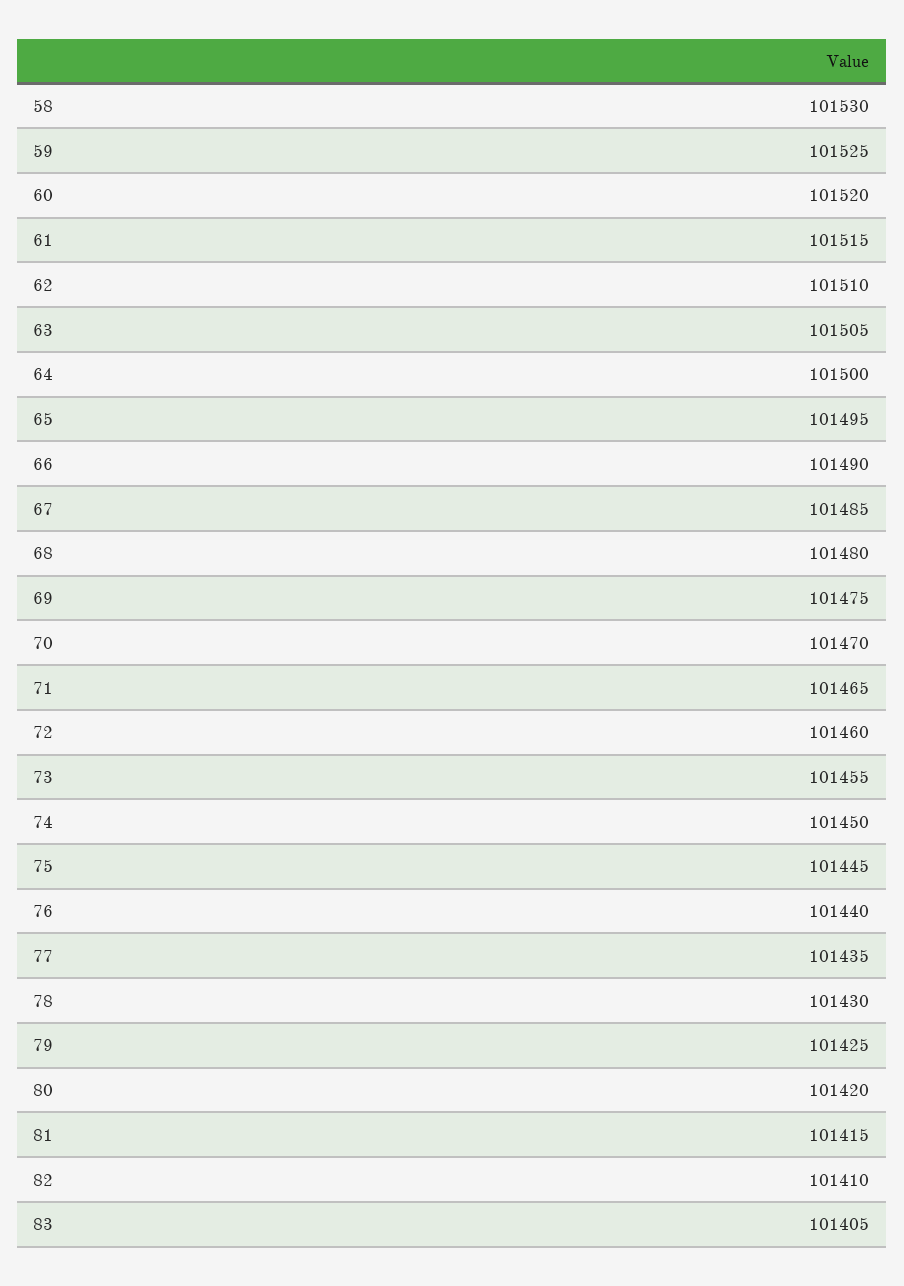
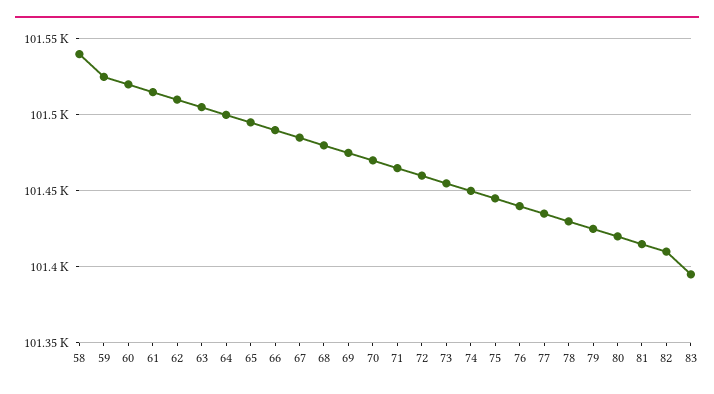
58: 101530 -> 101540
83: 101405 -> 101395

